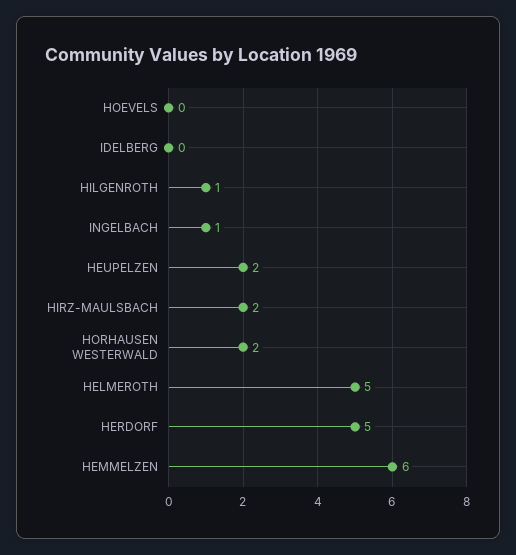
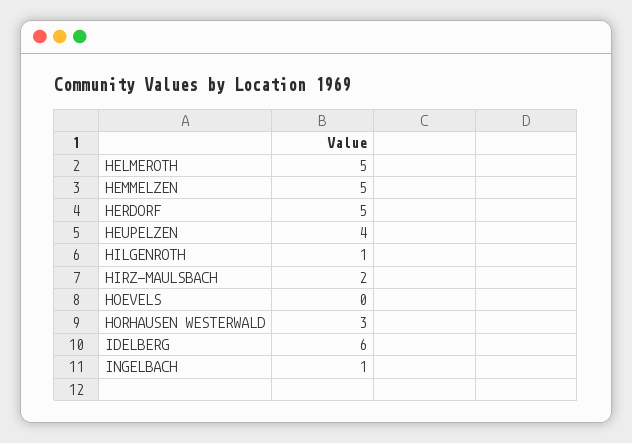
IDELBERG: 0 -> 6
HEUPELZEN: 2 -> 4
HORHAUSEN WESTERWALD: 2 -> 3
HEMMELZEN: 6 -> 5

